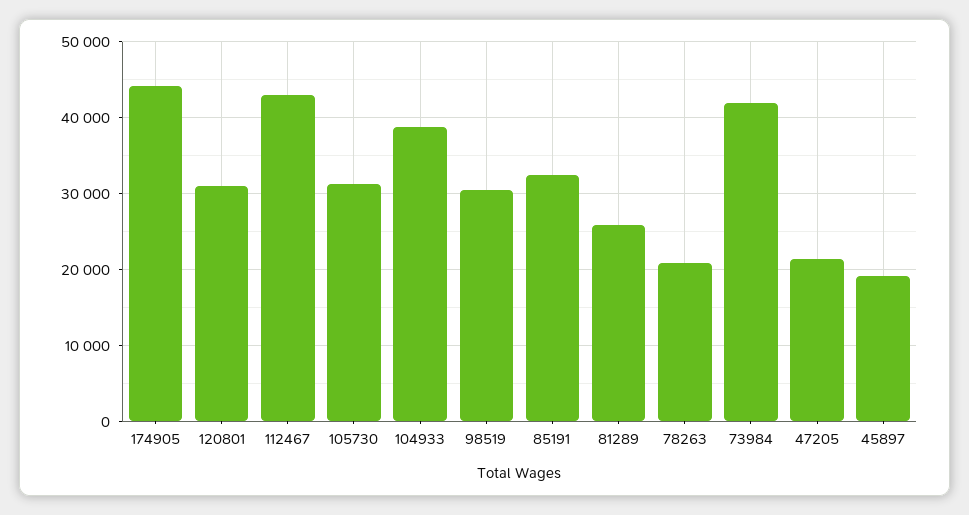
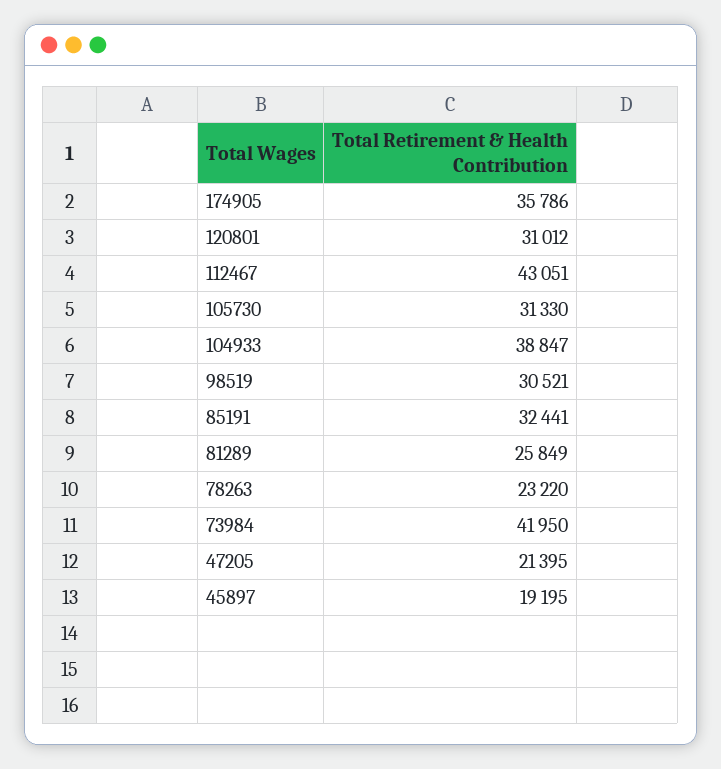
174905: 44000 -> 35786
78263: 21000 -> 23220

